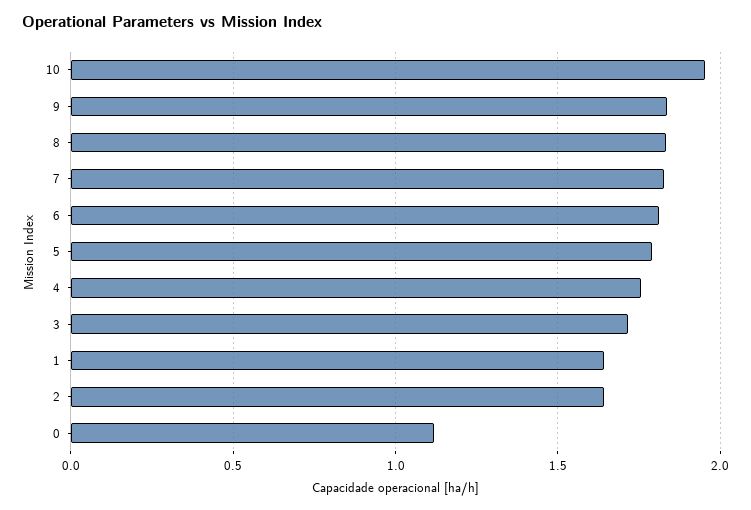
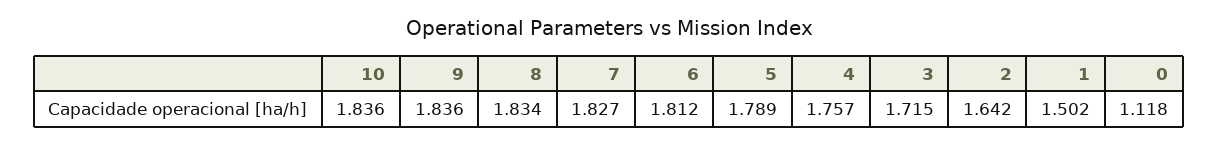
10: 1.95 -> 1.836
1: 1.65 -> 1.502

